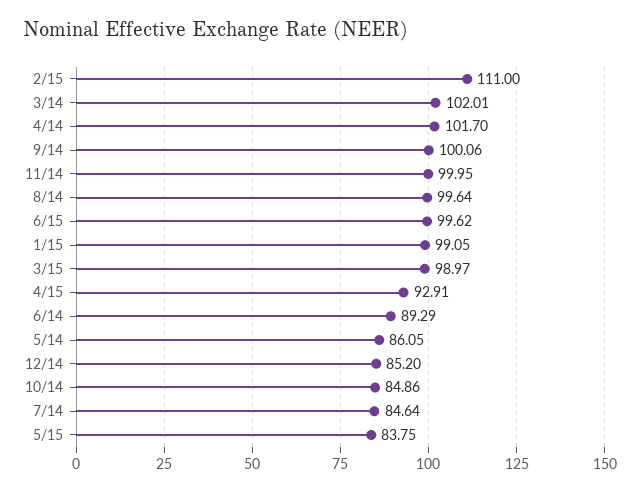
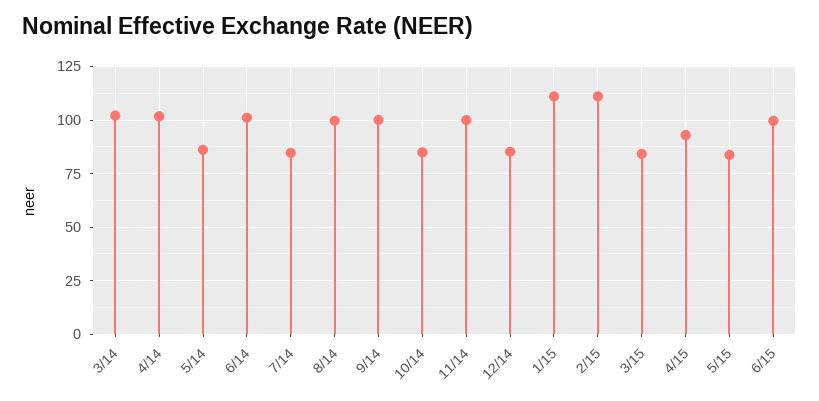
1/15: 99.05 -> 110
3/15: 98.97 -> 85
6/14: 89.29 -> 100

